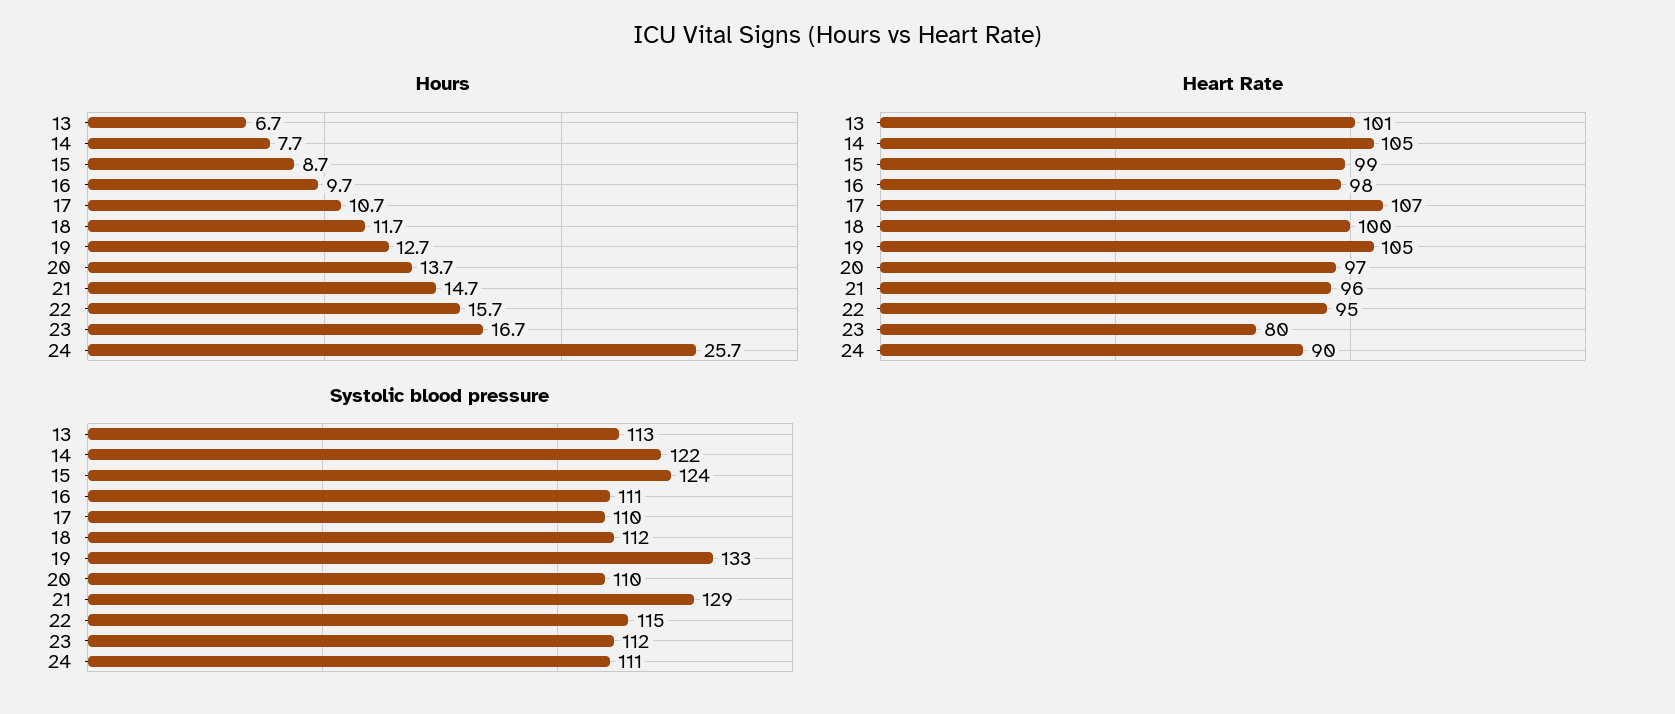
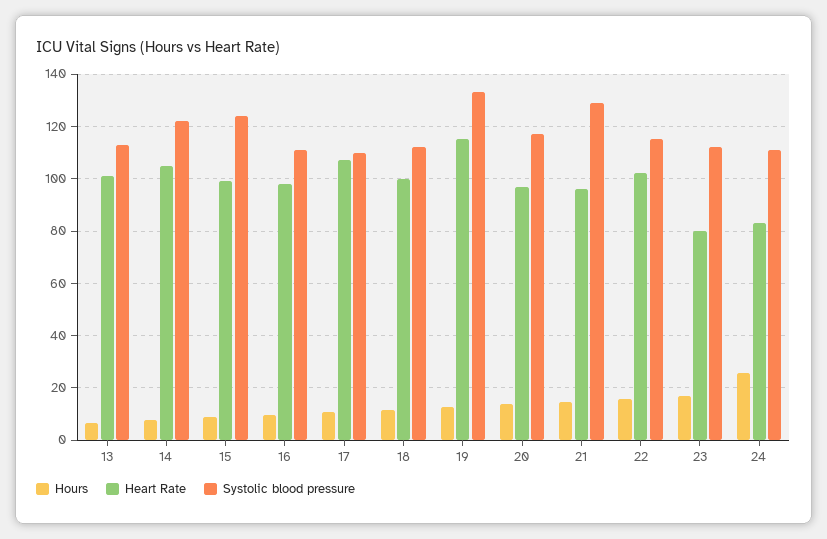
Heart Rate, 19: 105 -> 115
Heart Rate, 22: 95 -> 102.5
Heart Rate, 24: 90 -> 82.5
Systolic blood pressure, 20: 110 -> 117.5

